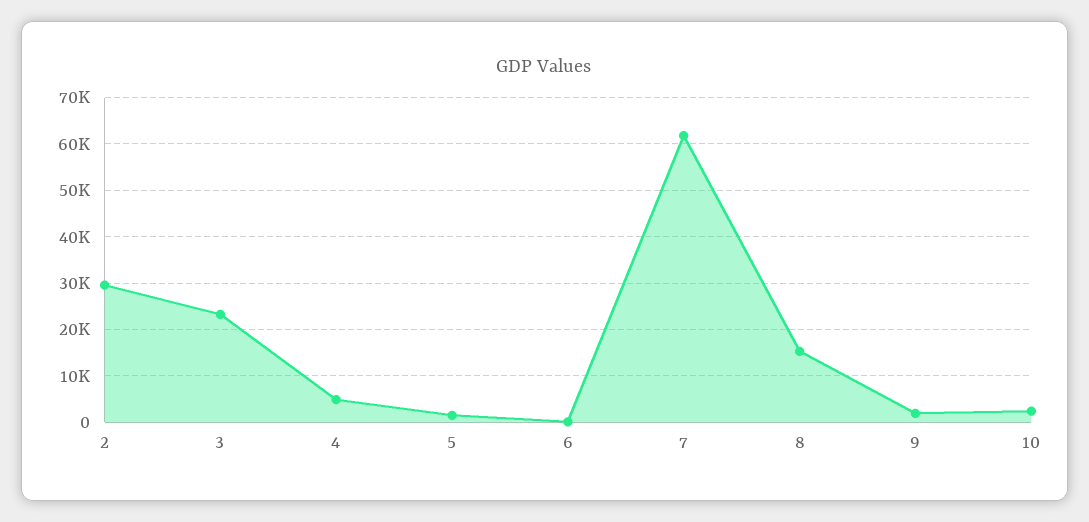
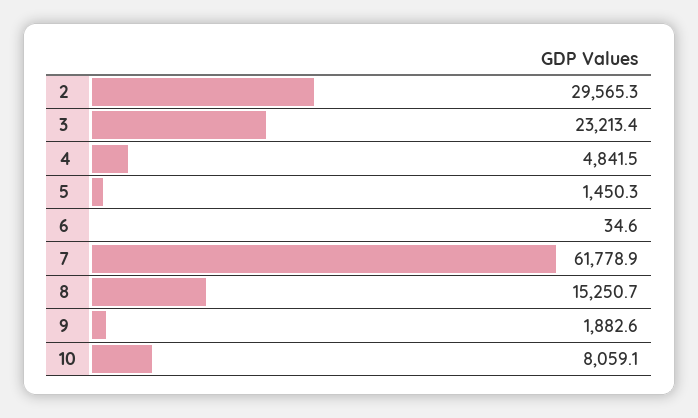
10: 2000 -> 8059.1

